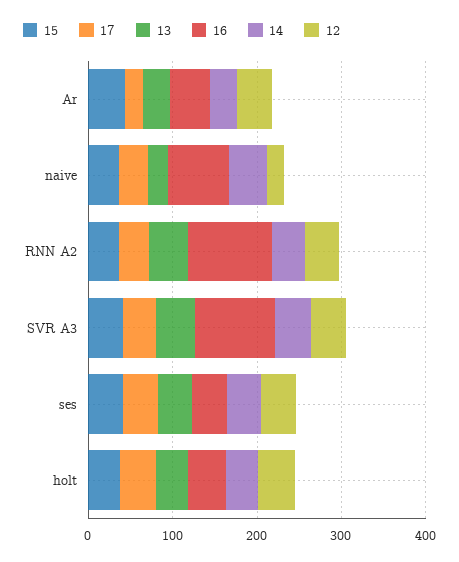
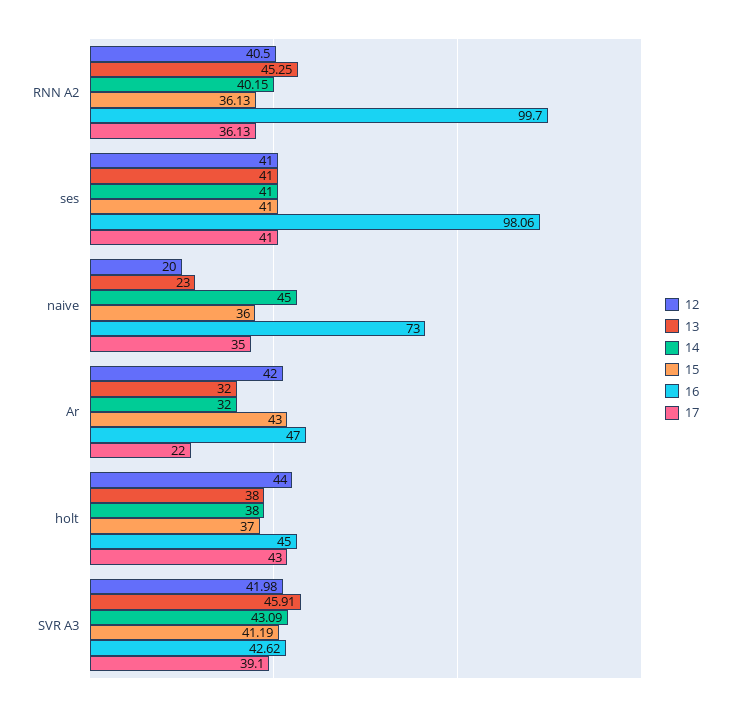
16, SVR A3: 100 -> 42.62
16, ses: 40 -> 98.06

